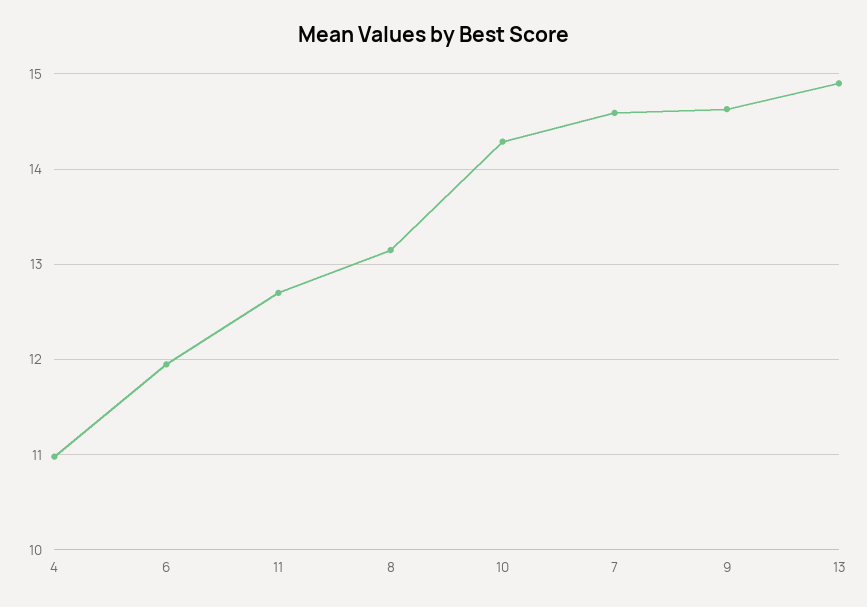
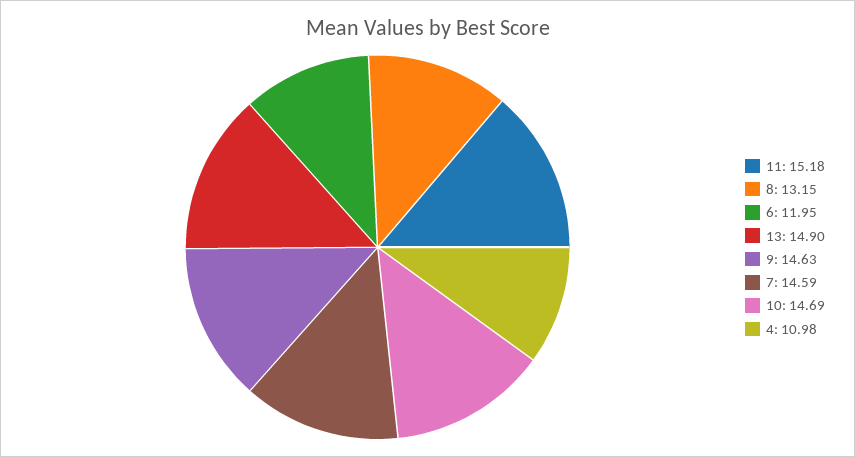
11: 12.7 -> 15.18
10: 14.3 -> 14.69

